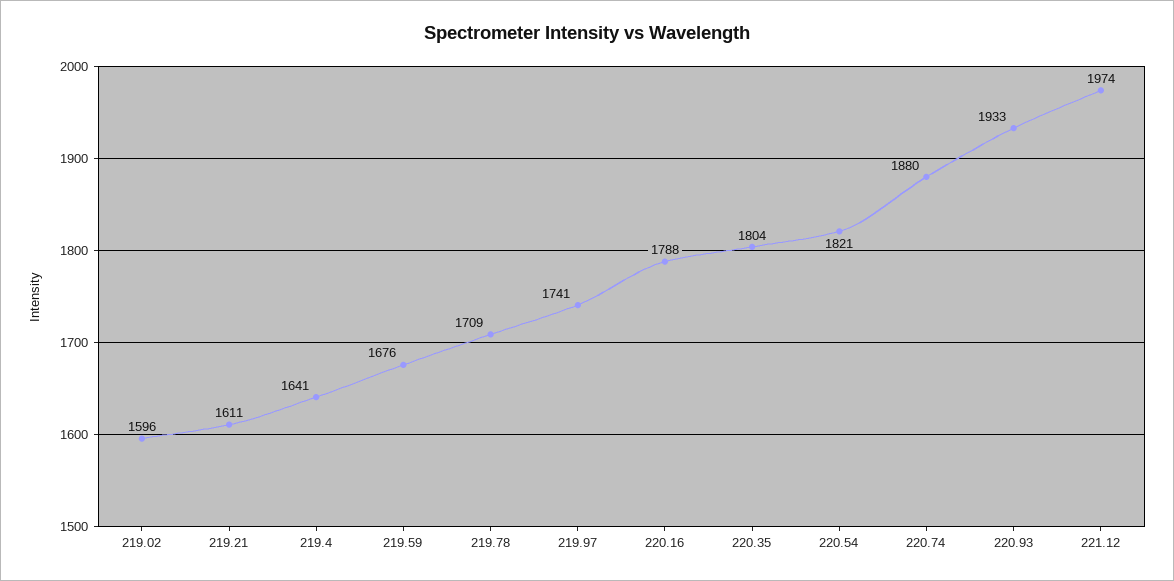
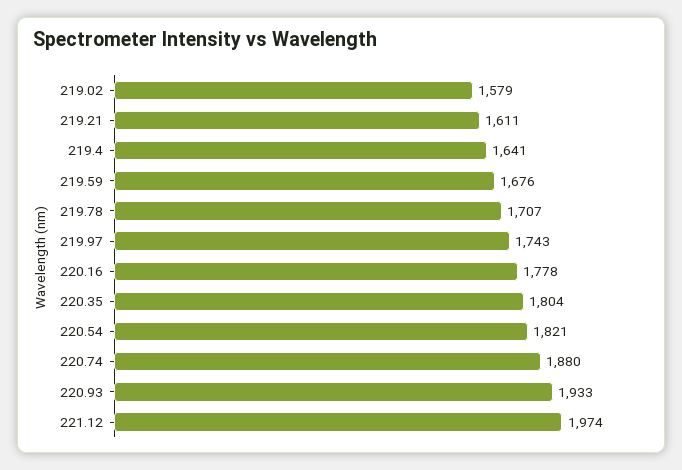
219.02: 1596 -> 1579
219.78: 1709 -> 1707
219.97: 1741 -> 1743
220.16: 1788 -> 1778

